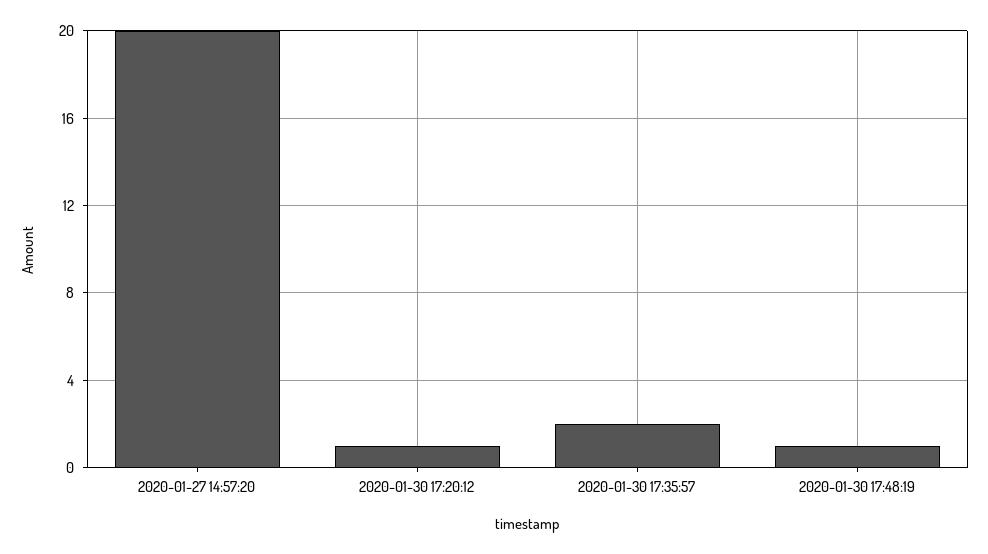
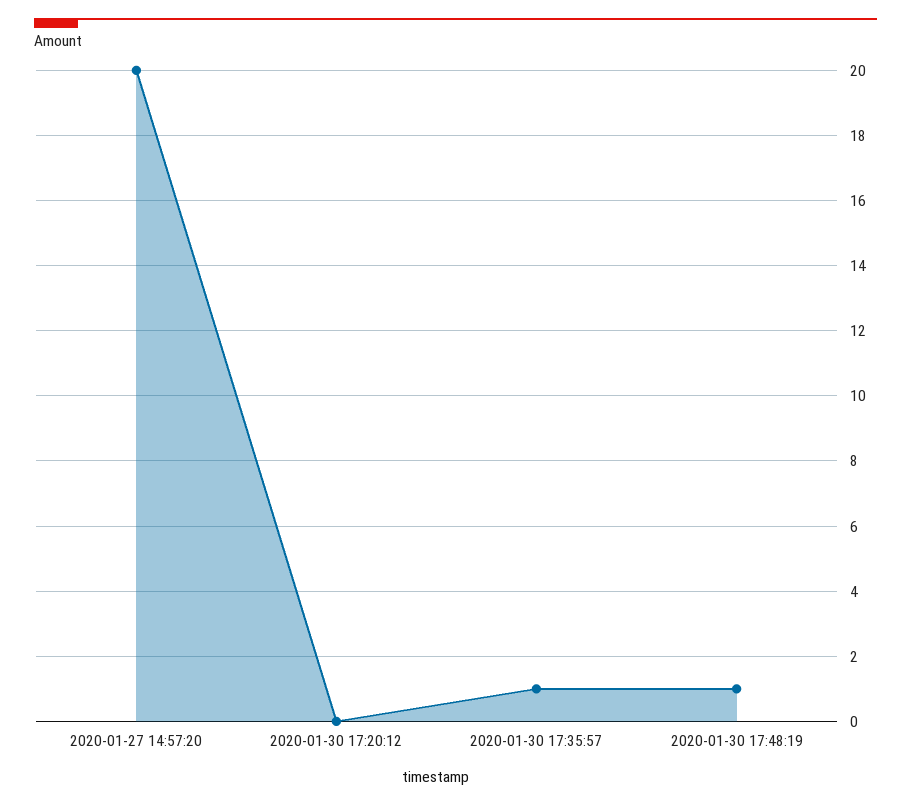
2020-01-30 17:20:12: 1 -> 0
2020-01-30 17:35:57: 2 -> 1

